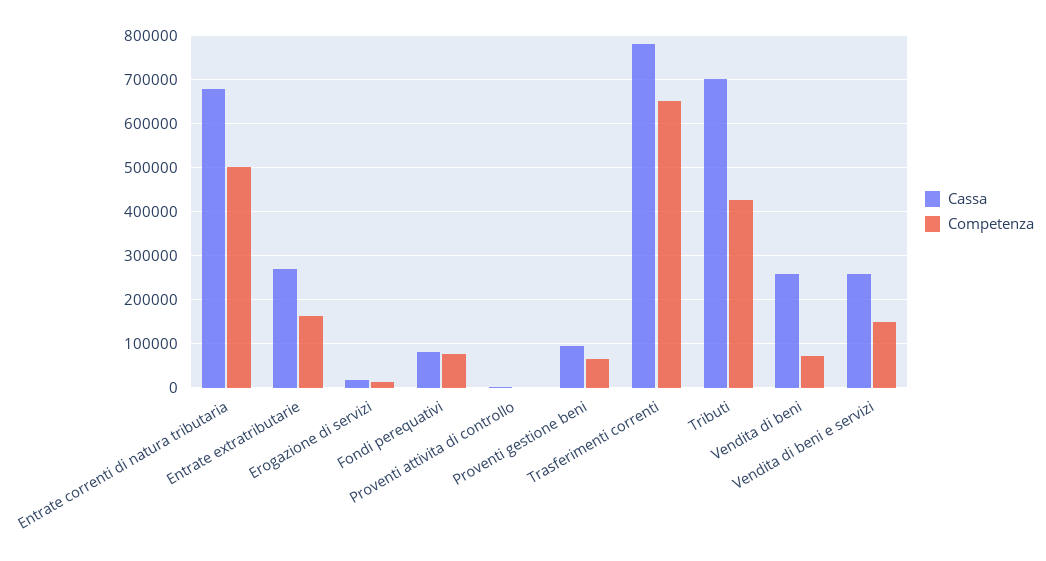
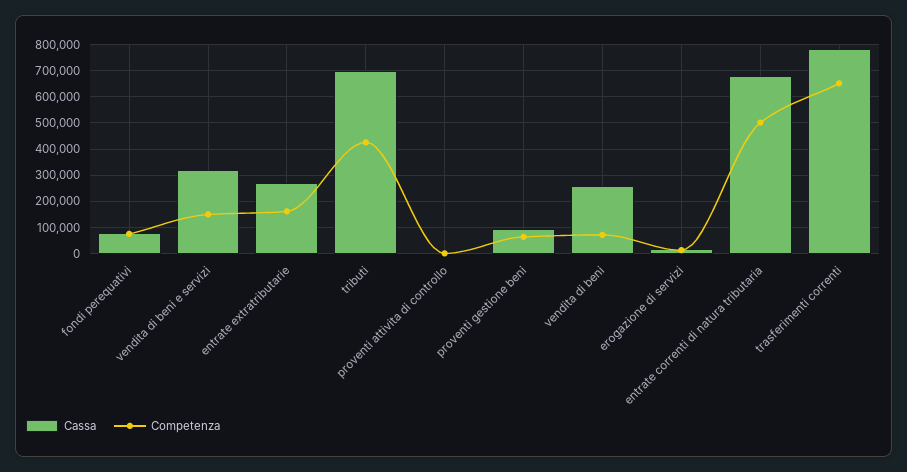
Cassa, Vendita di beni e servizi: 260000 -> 325000

